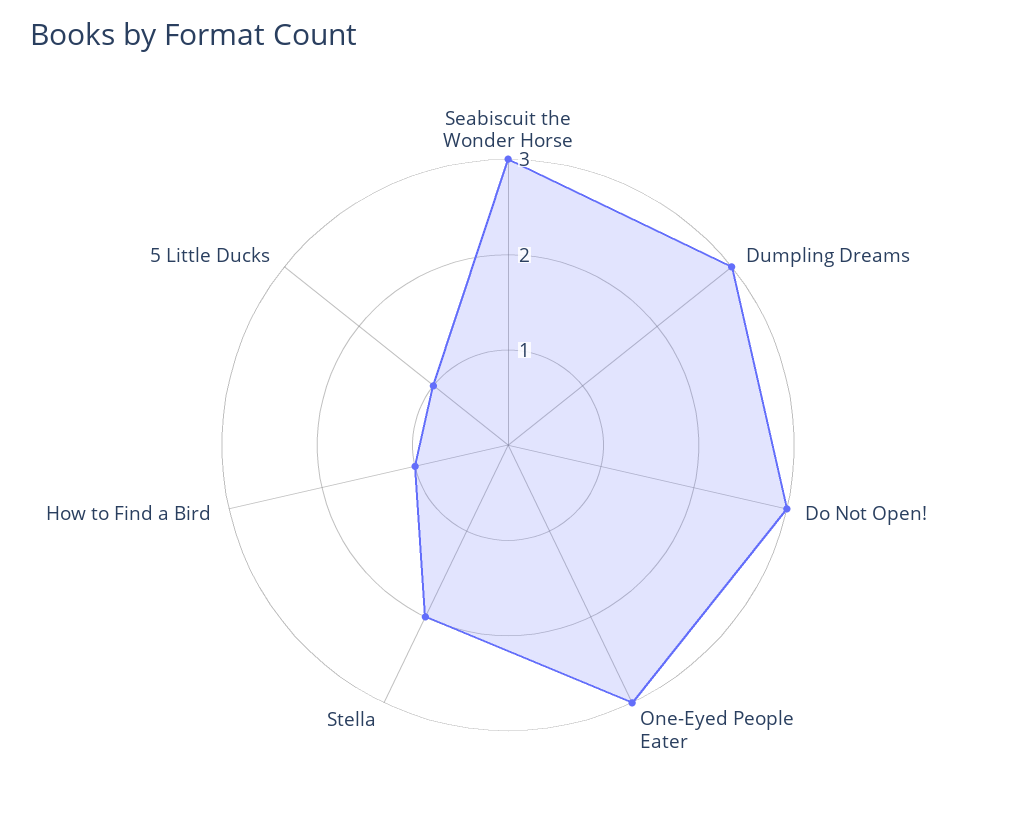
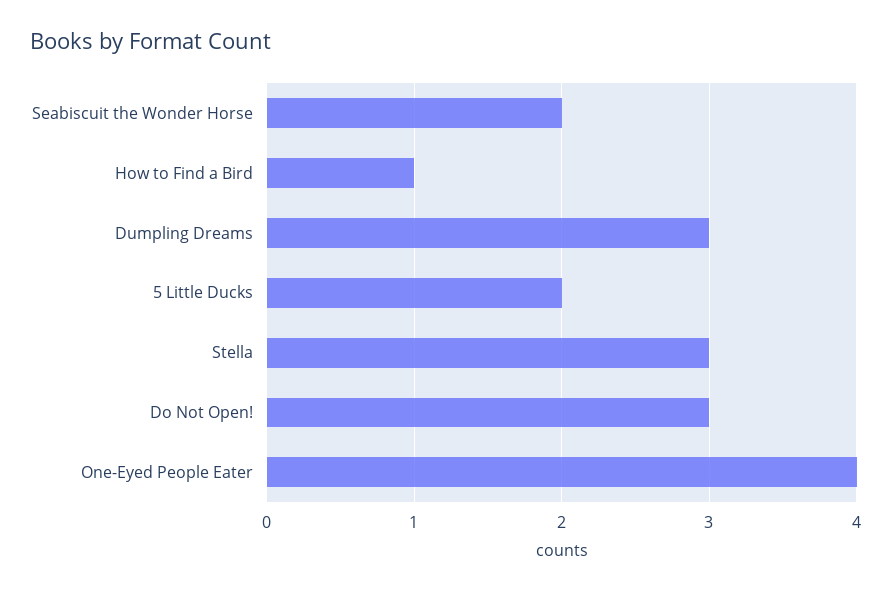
Seabiscuit the Wonder Horse: 3 -> 2
One-Eyed People Eater: 3 -> 4
Stella: 2 -> 3
5 Little Ducks: 1 -> 2

